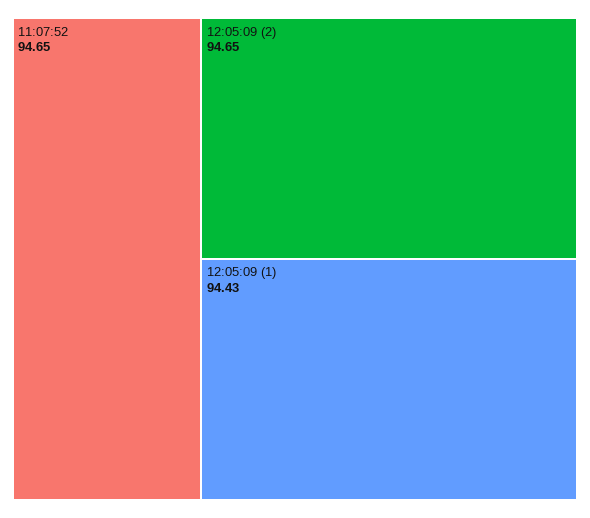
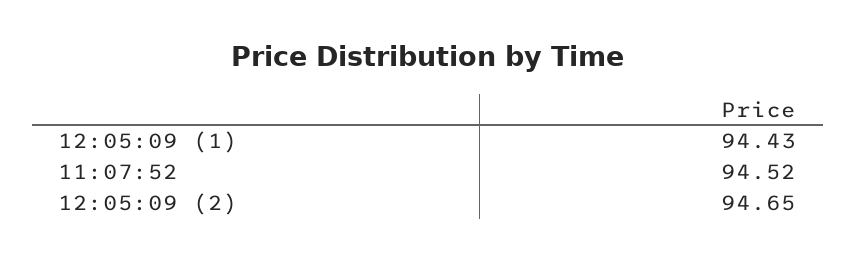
11:07:52: 94.65 -> 94.52

